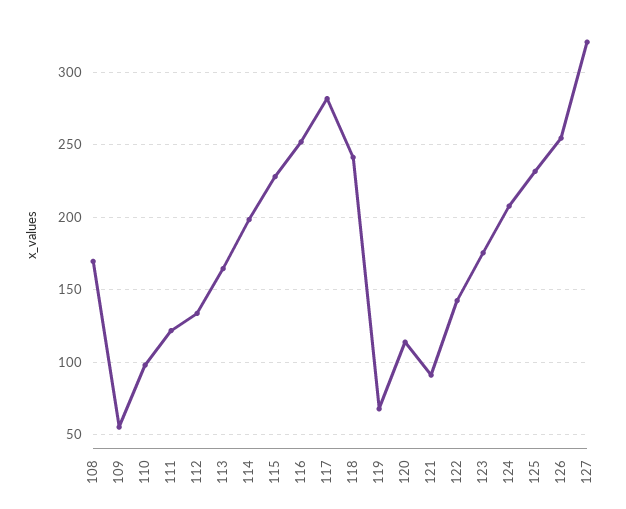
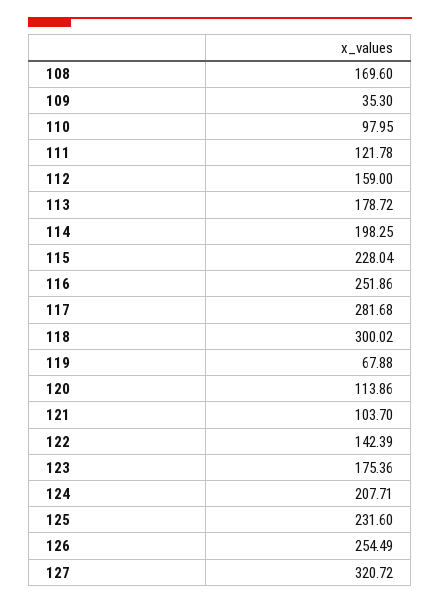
109: 55 -> 35.3
112: 135 -> 159
113: 165 -> 178.72
118: 240 -> 300.02
121: 90 -> 103.7

